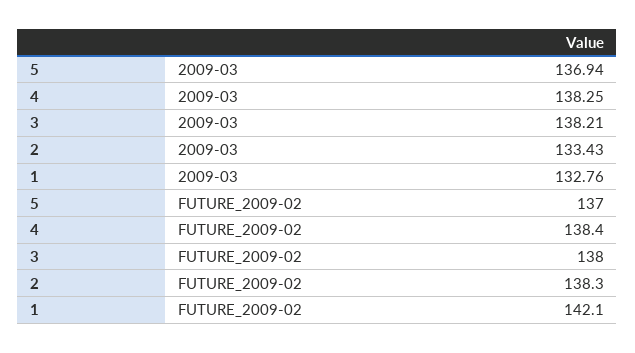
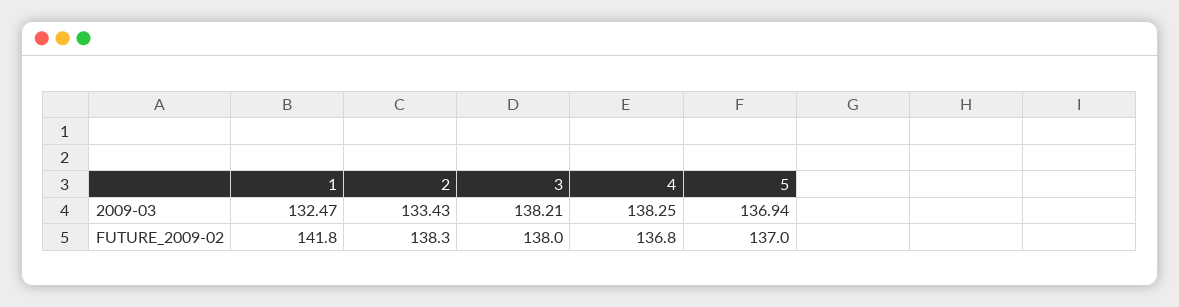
1, 2009-03: 132.76 -> 132.47
4, FUTURE_2009-02: 138.4 -> 136.8
1, FUTURE_2009-02: 142.1 -> 141.8

